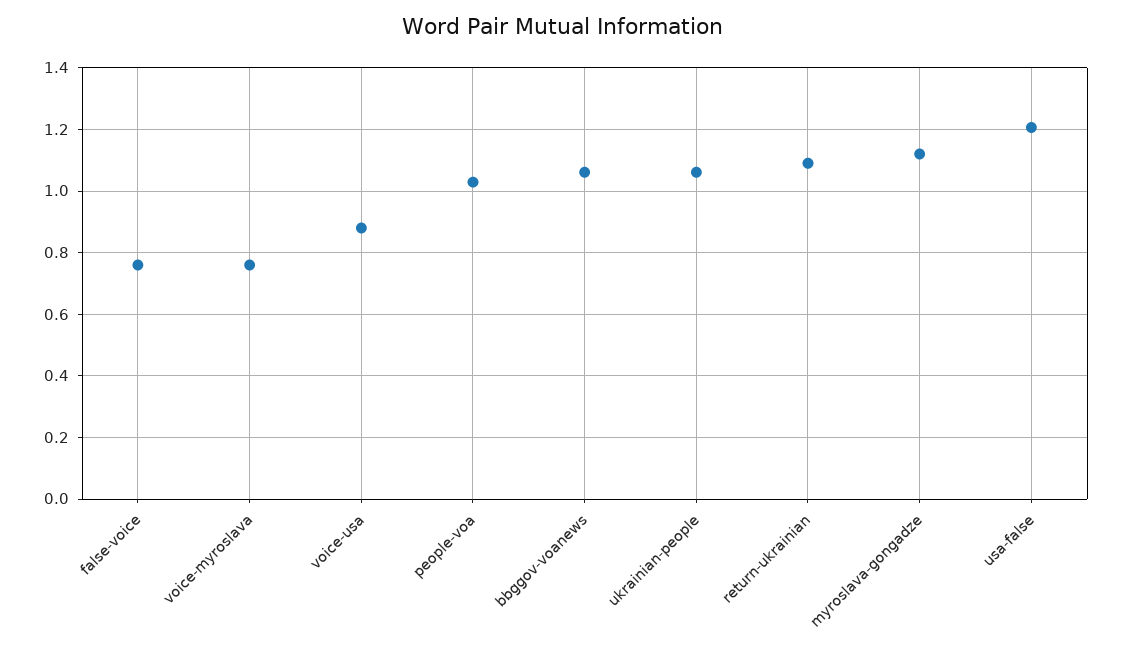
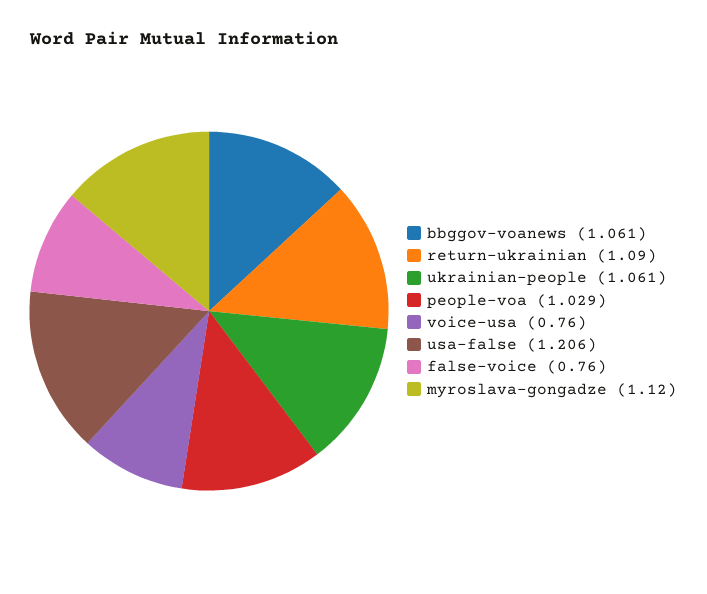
voice-myroslava: 0.76 -> none
voice-usa: 0.88 -> 0.76

